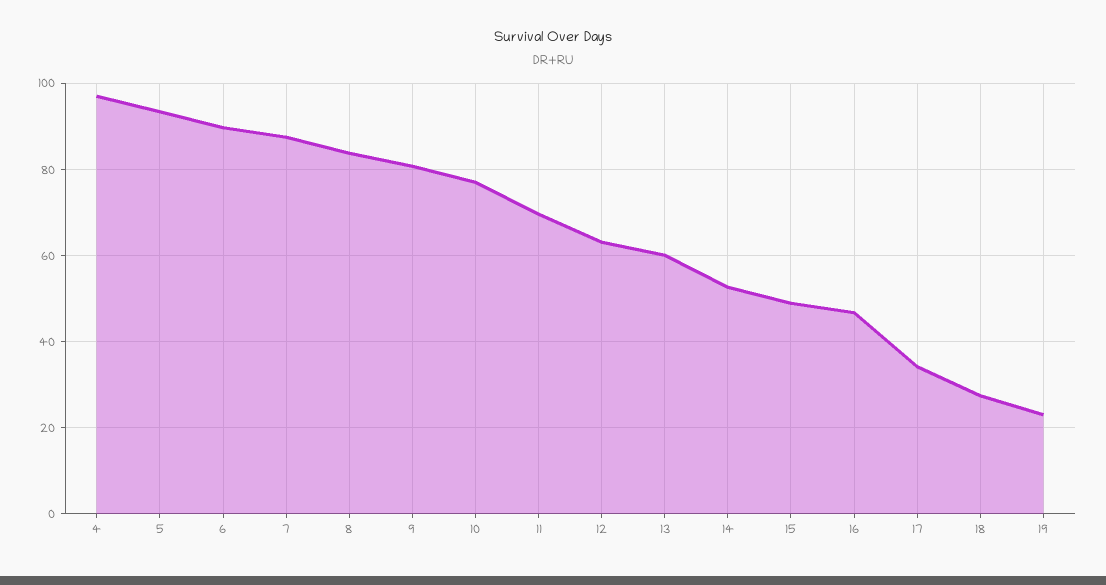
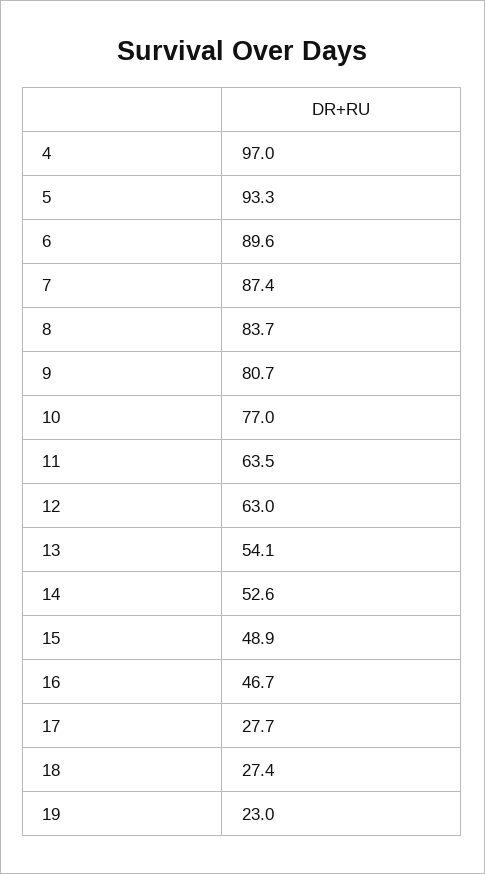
11: 70 -> 63.5
13: 60 -> 54.1
17: 34 -> 27.7

